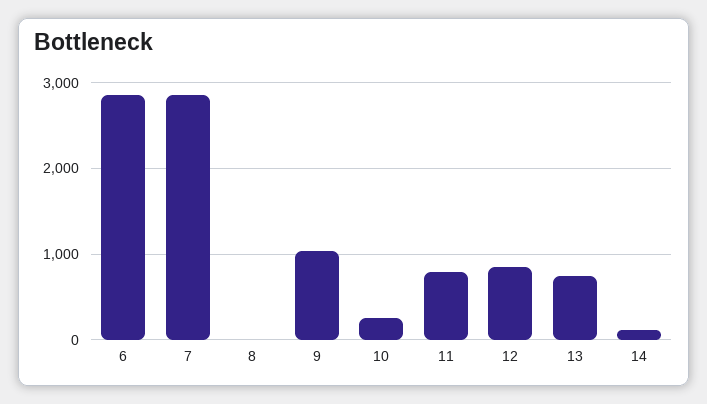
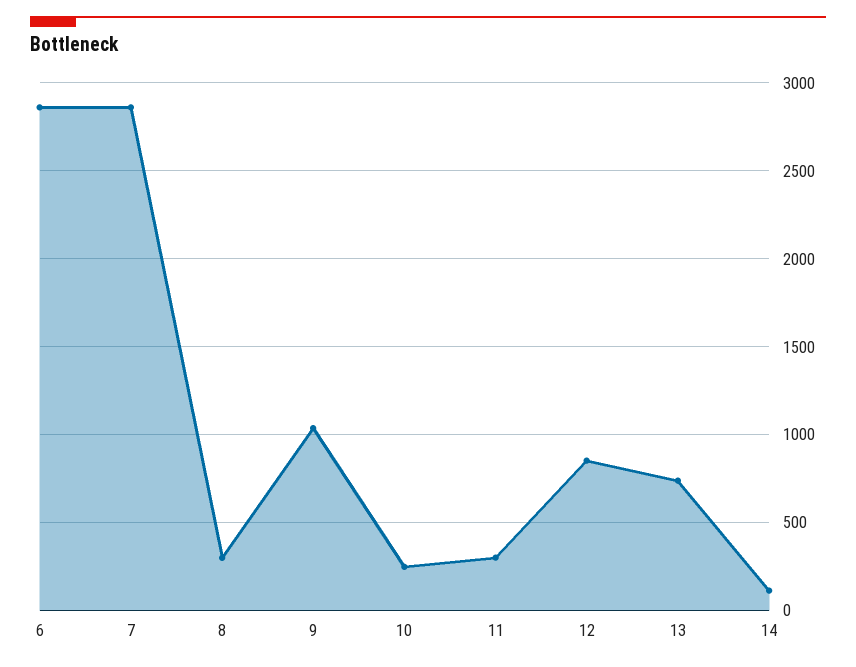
8: 0 -> 300
11: 800 -> 300

